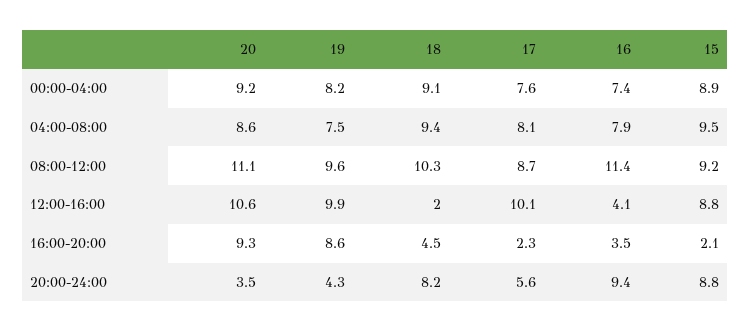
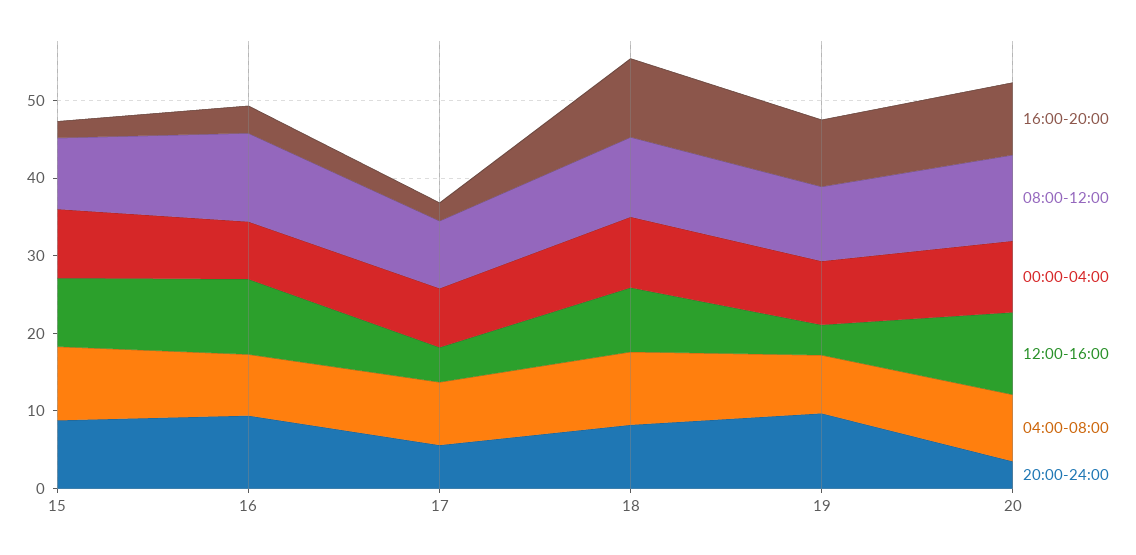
12:00-16:00, 19: 9.9 -> 4
12:00-16:00, 18: 2 -> 8
12:00-16:00, 17: 10.1 -> 4
12:00-16:00, 16: 4.1 -> 10
16:00-20:00, 18: 4.5 -> 10
20:00-24:00, 19: 4.3 -> 10

